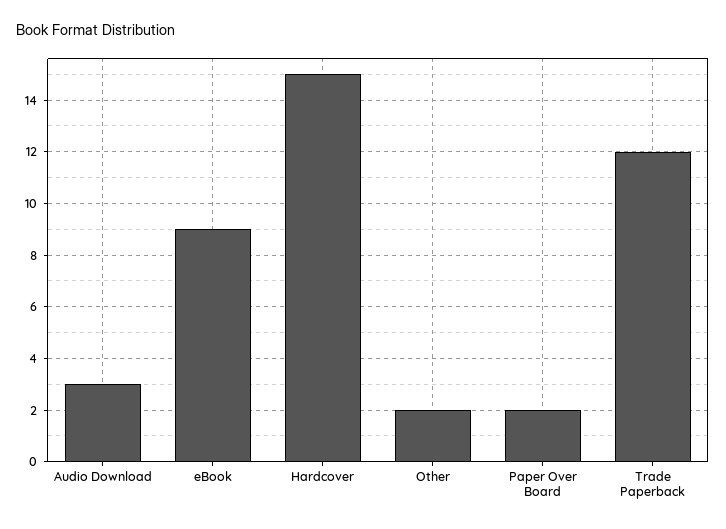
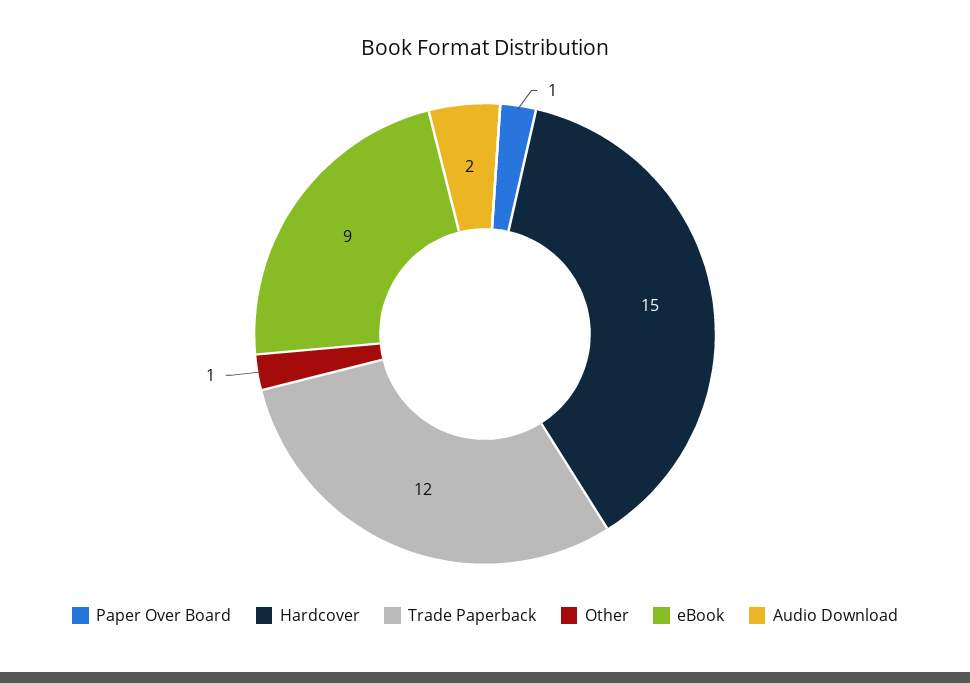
Audio Download: 3 -> 2
Other: 2 -> 1
Paper Over Board: 2 -> 1

